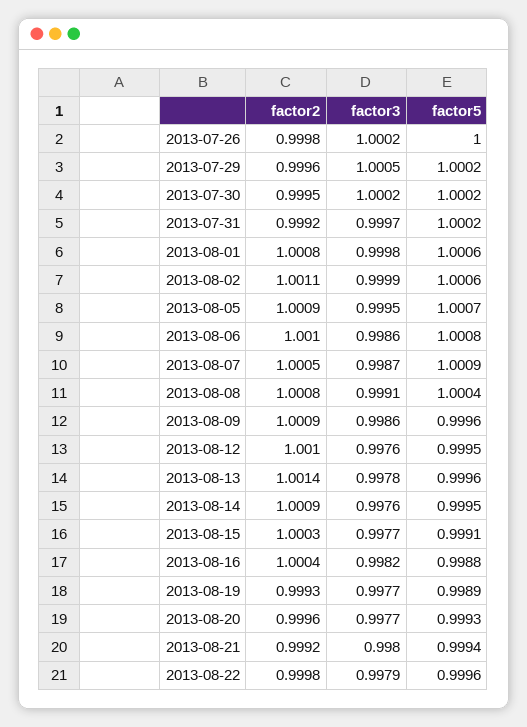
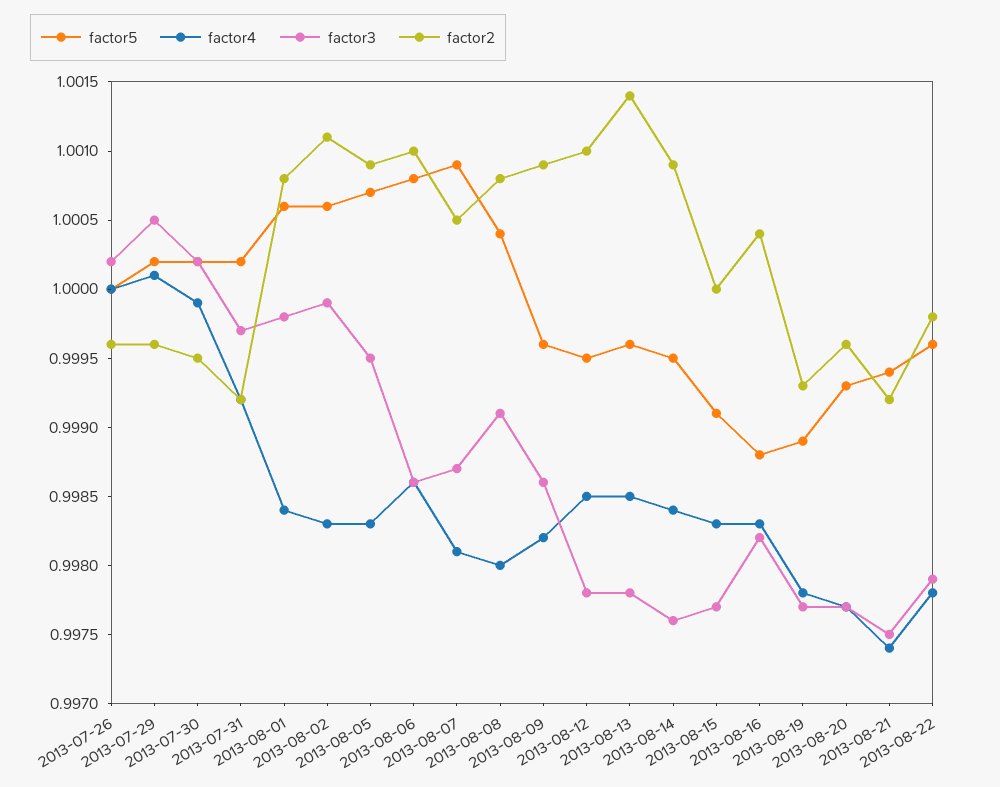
factor2, 2013-07-26: 0.9998 -> 0.9996
factor3, 2013-08-12: 0.9976 -> 0.9978
factor2, 2013-08-15: 1.0003 -> 1
factor3, 2013-08-21: 0.998 -> 0.9975
factor4, 2013-07-26: none -> 1
factor4, 2013-07-29: none -> 1.0001
factor4, 2013-07-30: none -> 0.9999
factor4, 2013-07-31: none -> 0.9992
factor4, 2013-08-01: none -> 0.9984
factor4, 2013-08-02: none -> 0.9983
factor4, 2013-08-05: none -> 0.9983
factor4, 2013-08-06: none -> 0.9986
factor4, 2013-08-07: none -> 0.9981
factor4, 2013-08-08: none -> 0.998
factor4, 2013-08-09: none -> 0.9982
factor4, 2013-08-12: none -> 0.9985
factor4, 2013-08-13: none -> 0.9985
factor4, 2013-08-14: none -> 0.9984
factor4, 2013-08-15: none -> 0.9983
factor4, 2013-08-16: none -> 0.9983
factor4, 2013-08-19: none -> 0.9978
factor4, 2013-08-20: none -> 0.9977
factor4, 2013-08-21: none -> 0.9974
factor4, 2013-08-22: none -> 0.9978

